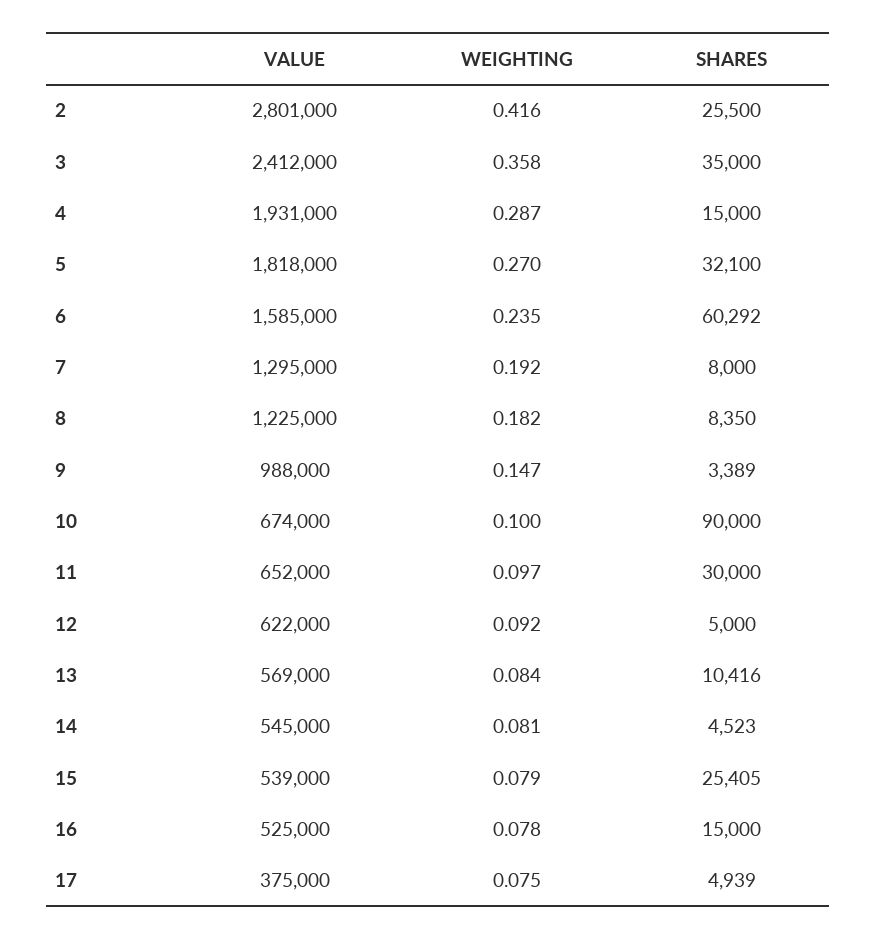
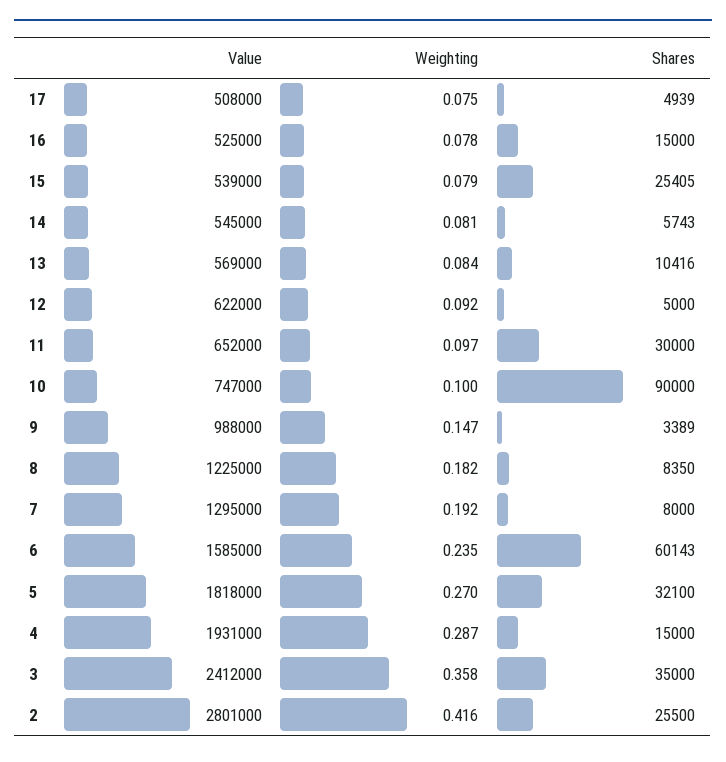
SHARES, 6: 60292 -> 60143
VALUE, 10: 674000 -> 747000
SHARES, 14: 4523 -> 5743
VALUE, 17: 375000 -> 508000

